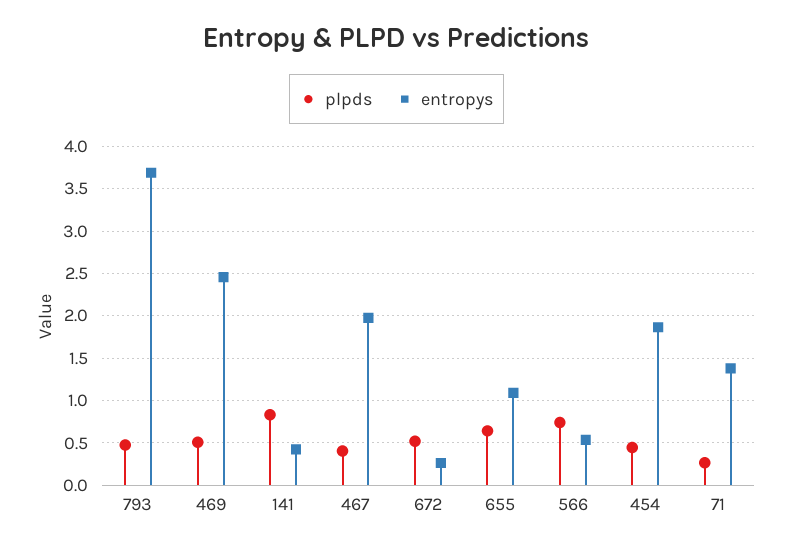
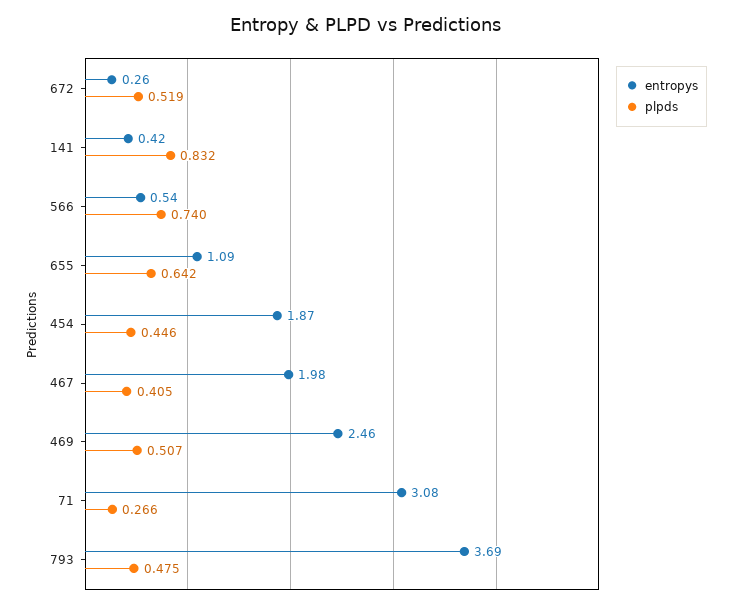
entropys, 71: 1.4 -> 3.08

